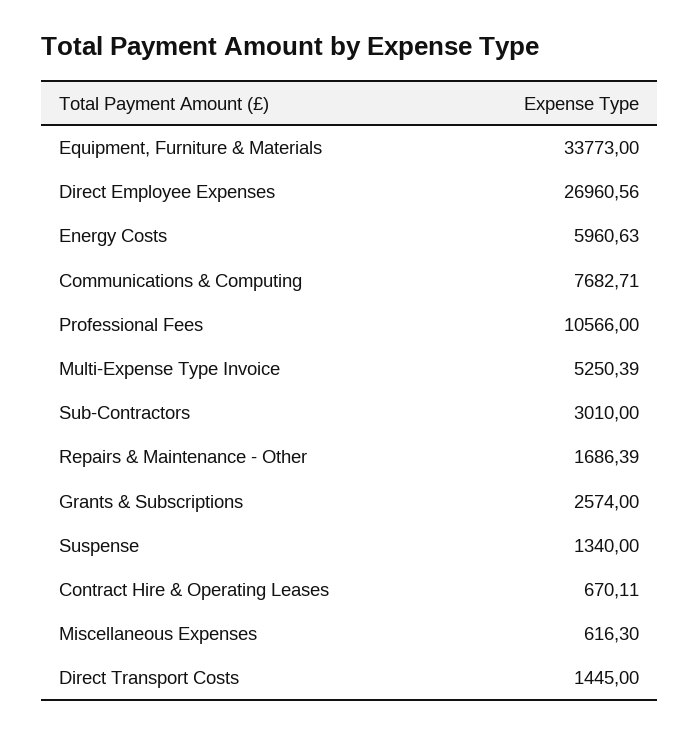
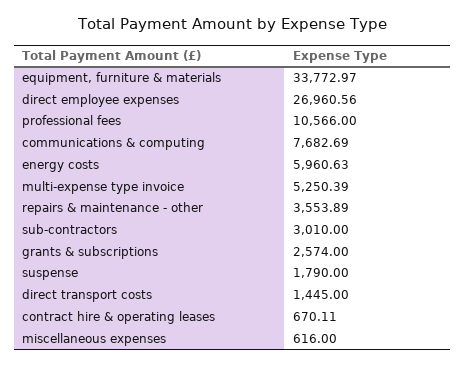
Equipment, Furniture & Materials: 33773 -> 33772.97
Communications & Computing: 7682.71 -> 7682.69
Repairs & Maintenance - Other: 1686.39 -> 3553.89
Suspense: 1340 -> 1790
Miscellaneous Expenses: 616.3 -> 616

